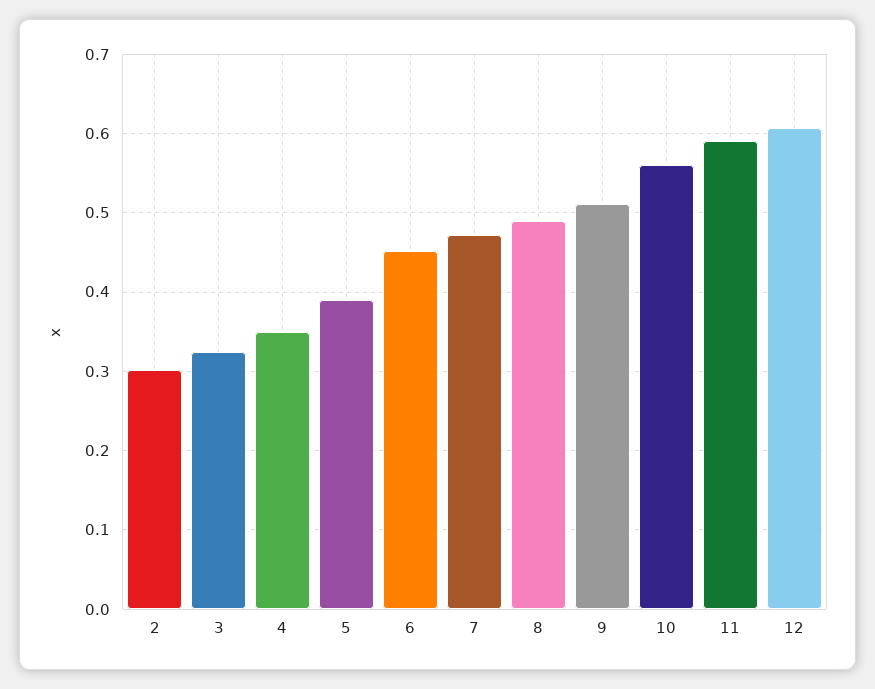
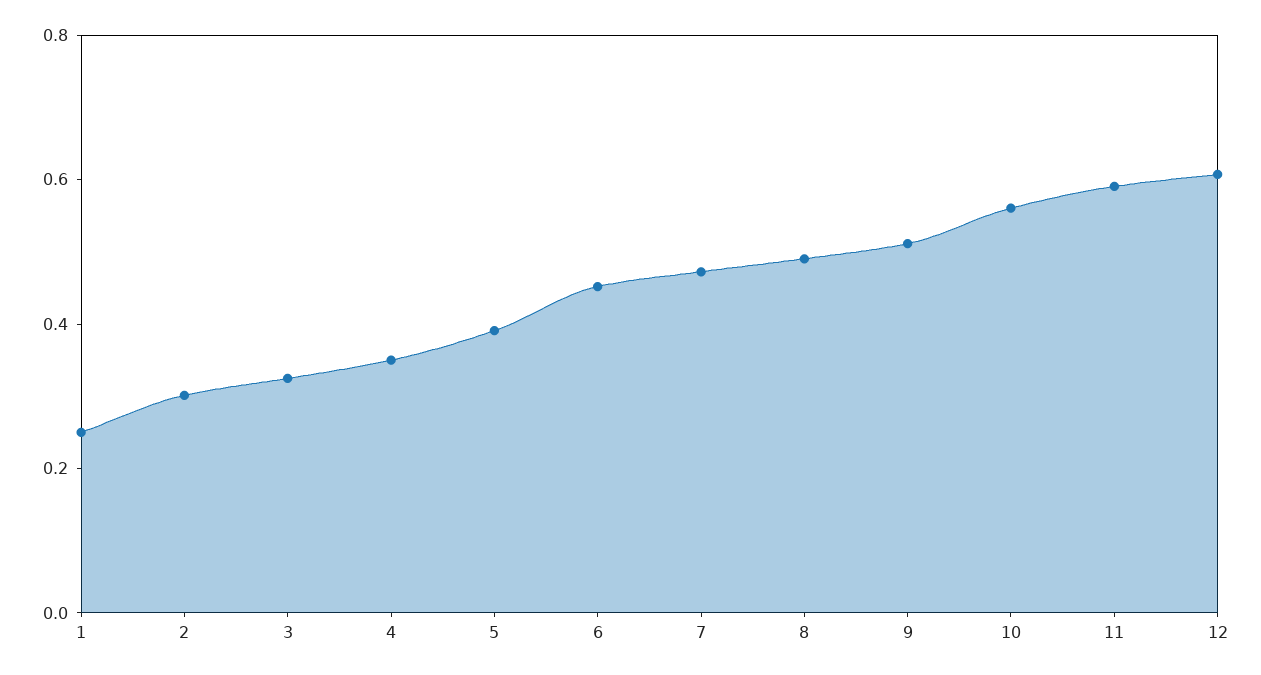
1: none -> 0.25

